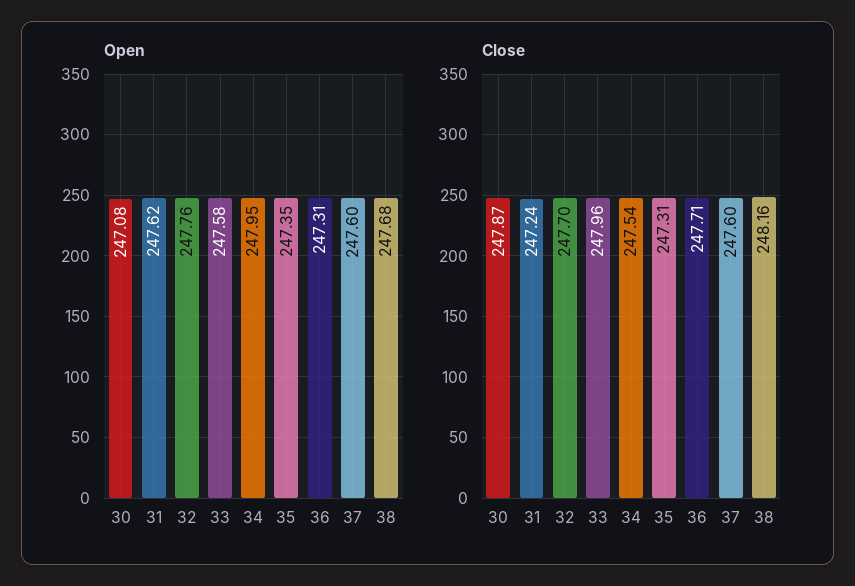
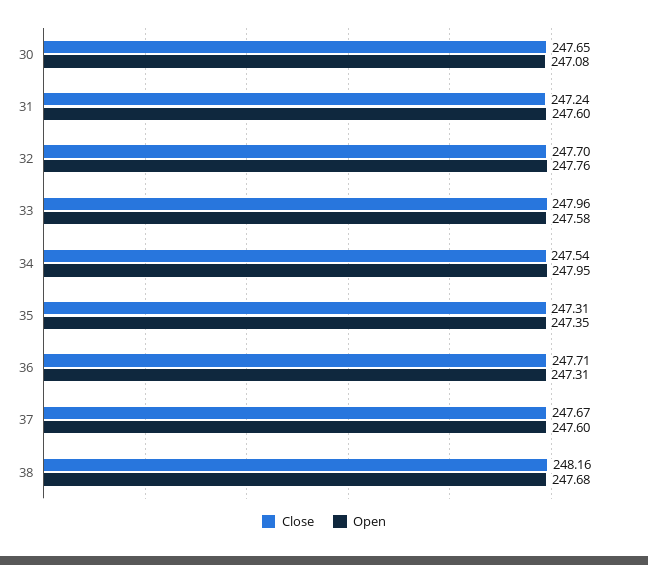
Open, 31: 247.62 -> 247.6
Close, 30: 247.87 -> 247.65
Close, 37: 247.6 -> 247.67

